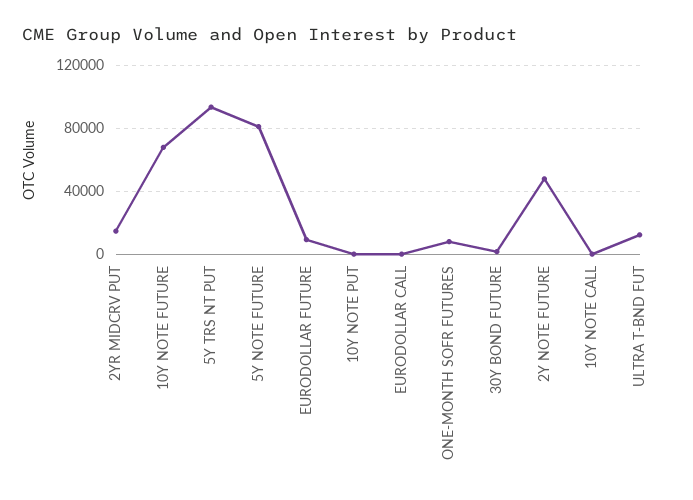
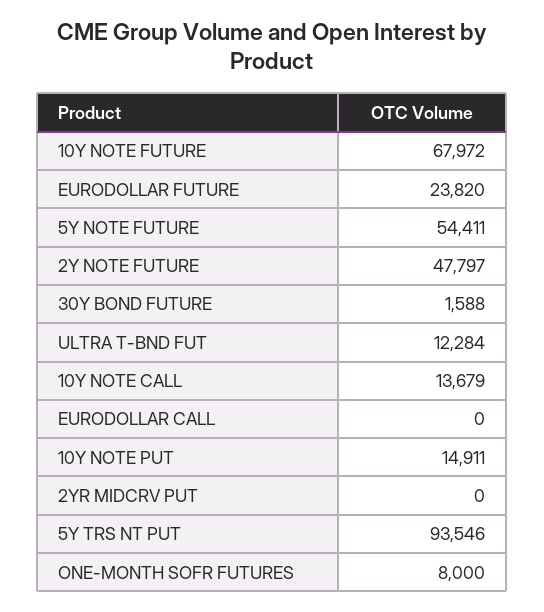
2YR MIDCRV PUT: 15000 -> 0
5Y NOTE FUTURE: 80000 -> 54411
EURODOLLAR FUTURE: 10000 -> 23820
10Y NOTE PUT: 0 -> 14911
10Y NOTE CALL: 0 -> 13679

